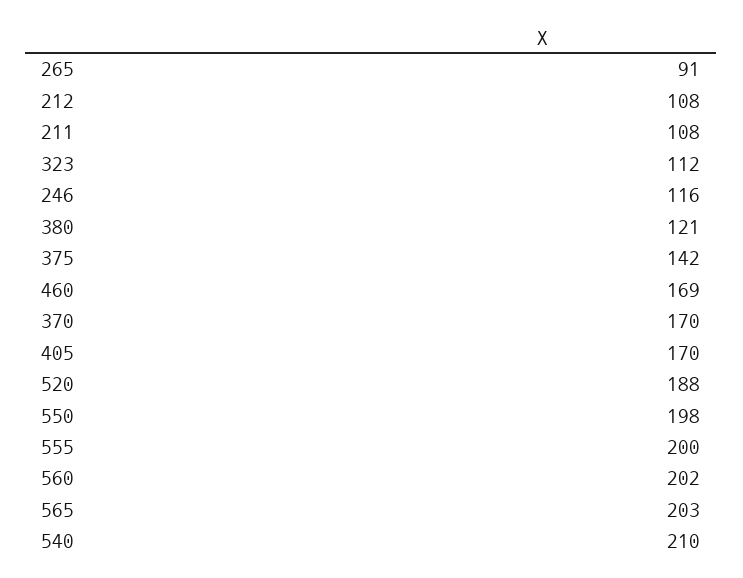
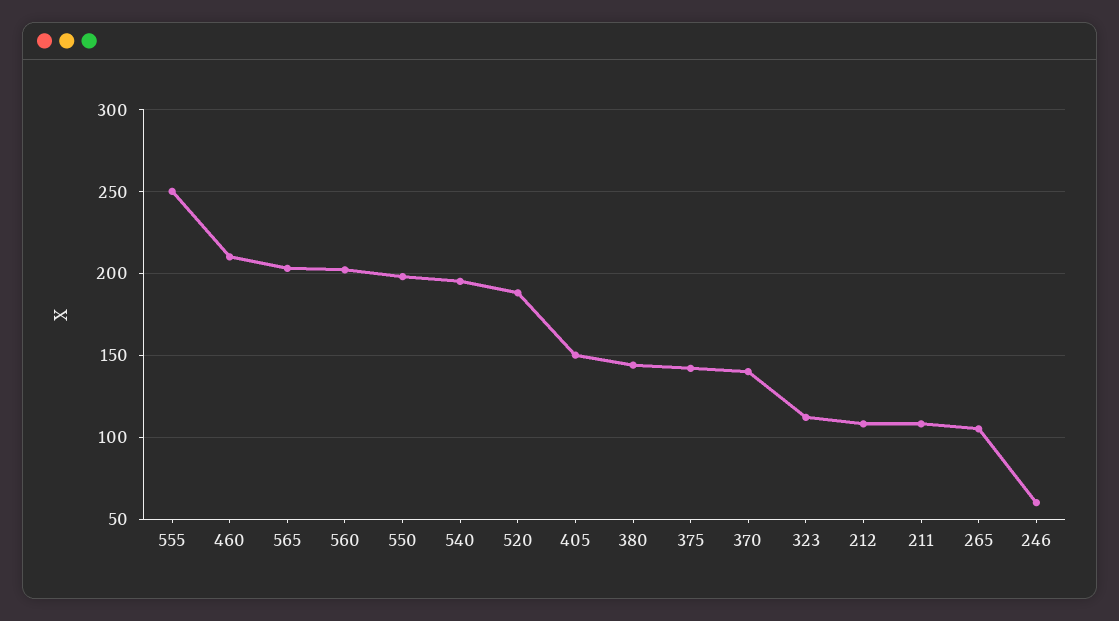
265: 91 -> 105
246: 116 -> 60
380: 121 -> 145
460: 169 -> 210
370: 170 -> 140
405: 170 -> 150
555: 200 -> 250
540: 210 -> 195

